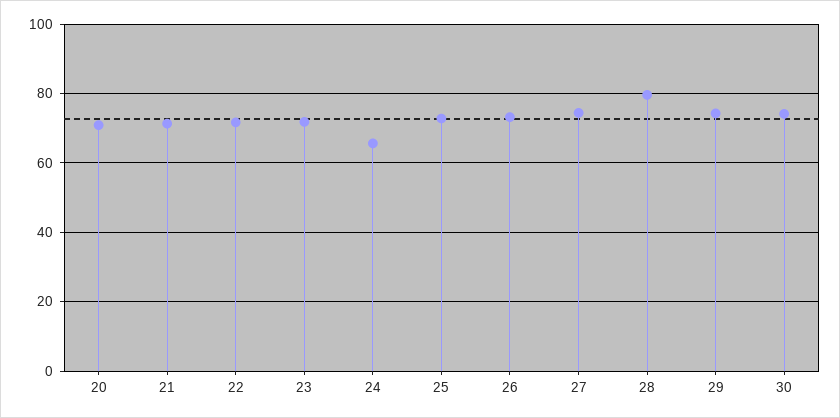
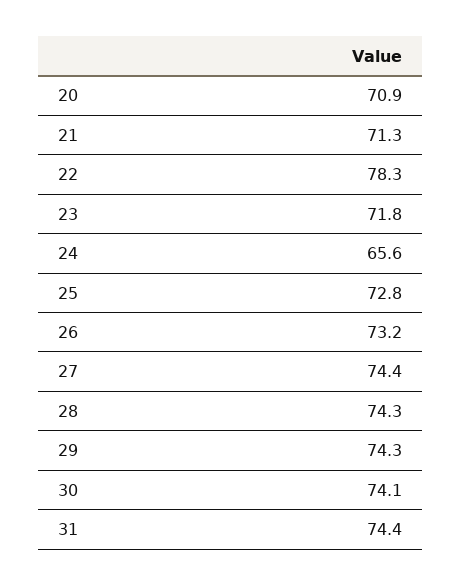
22: 72 -> 78.3
28: 80 -> 74.3
31: none -> 74.4

